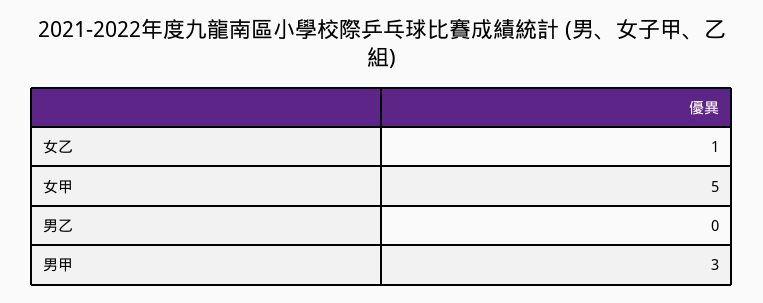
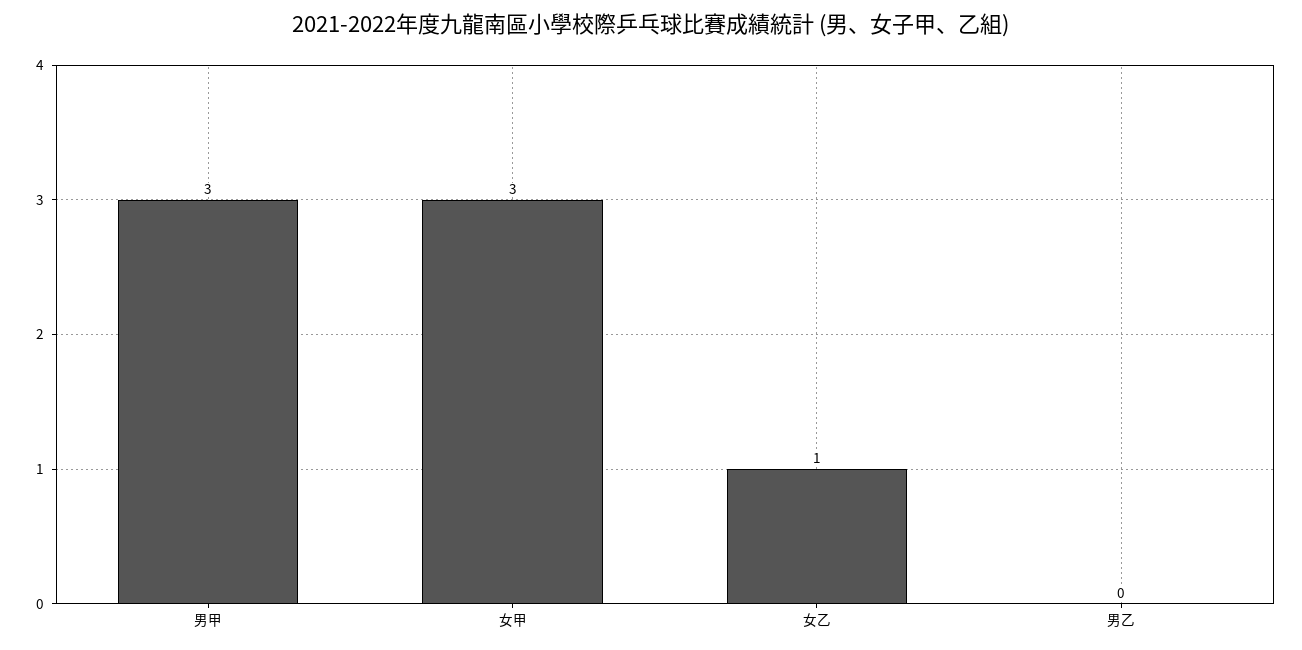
女甲: 5 -> 3

